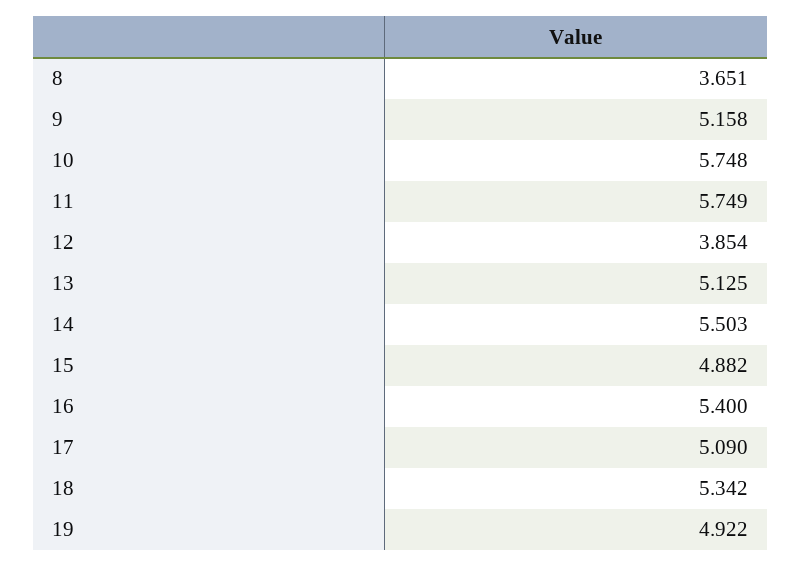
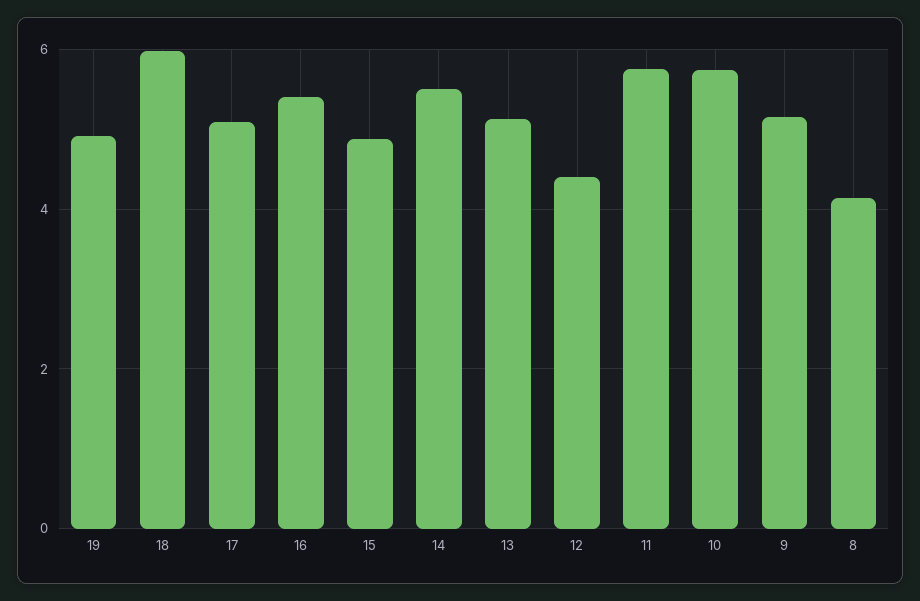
8: 3.651 -> 4.2
12: 3.854 -> 4.4
18: 5.342 -> 6

